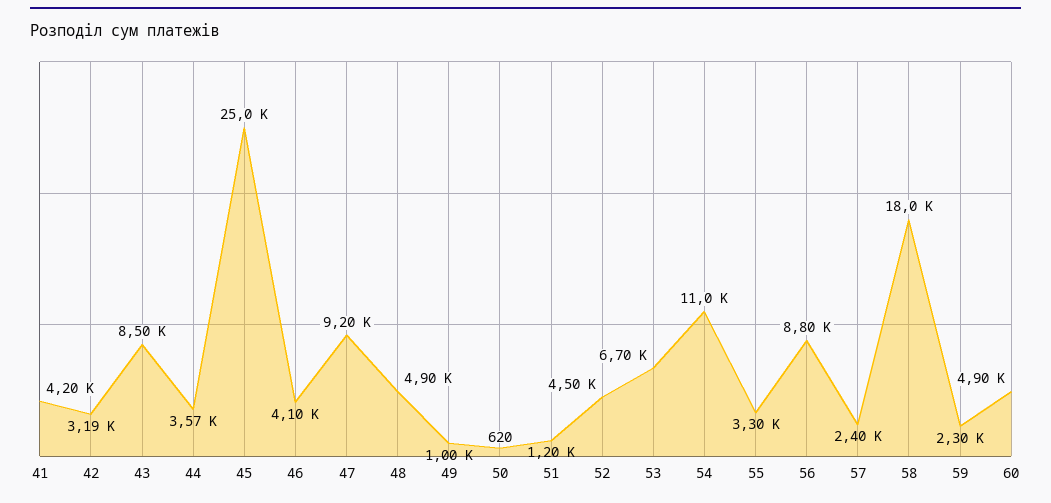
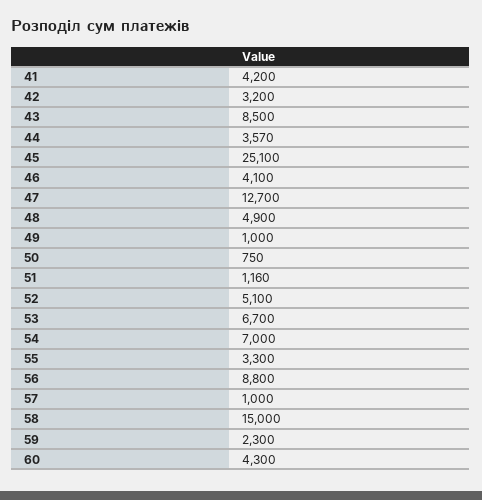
42: 3190 -> 3200
45: 25000 -> 25100
47: 9200 -> 12700
50: 620 -> 750
51: 1200 -> 1160
52: 4500 -> 5100
54: 11000 -> 7000
57: 2400 -> 1000
58: 18000 -> 15000
60: 4900 -> 4300

